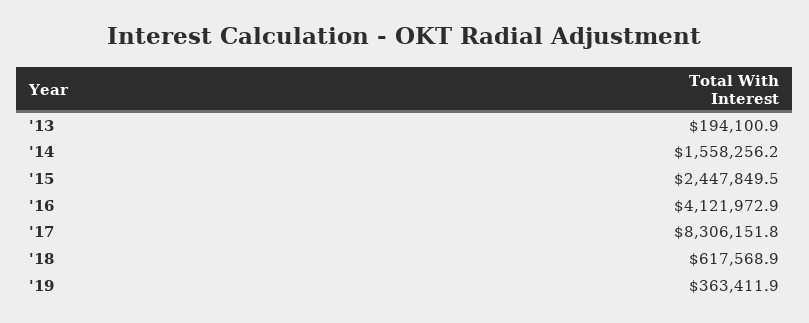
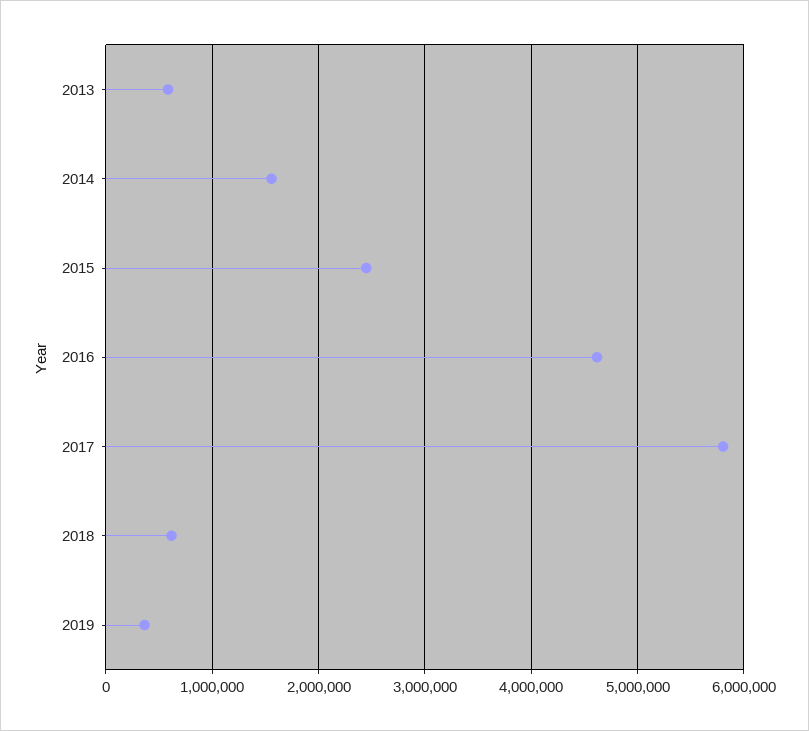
'13: 194100.9 -> 600000
'16: 4121972.9 -> 4600000
'17: 8306151.8 -> 5800000

